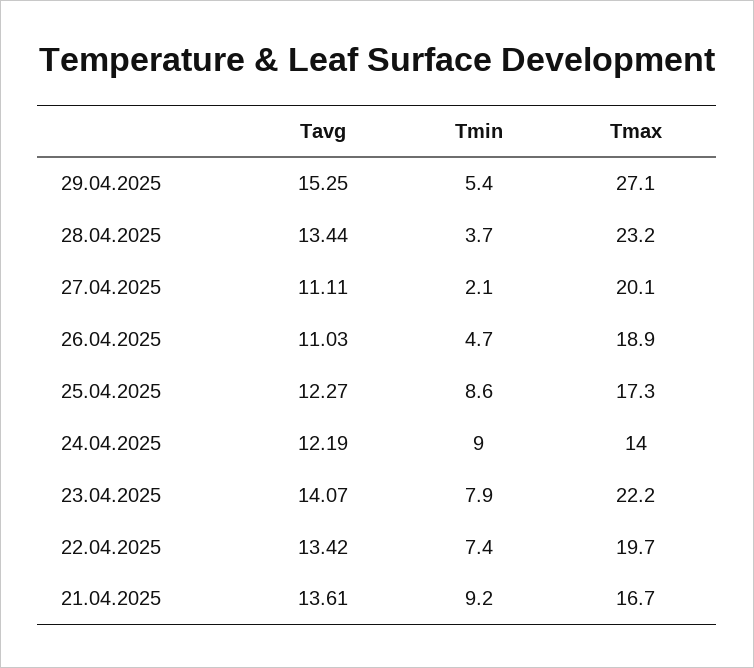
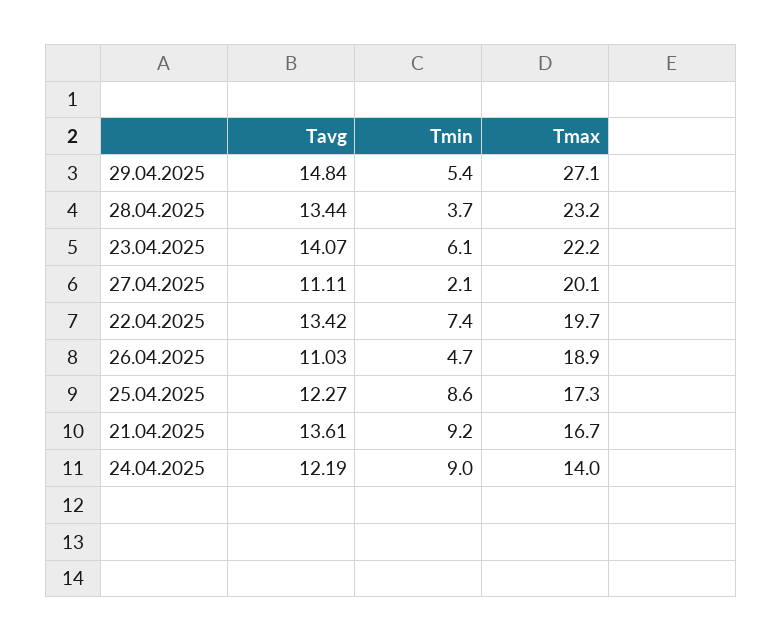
Tavg, 29.04.2025: 15.25 -> 14.84
Tmin, 23.04.2025: 7.9 -> 6.1

